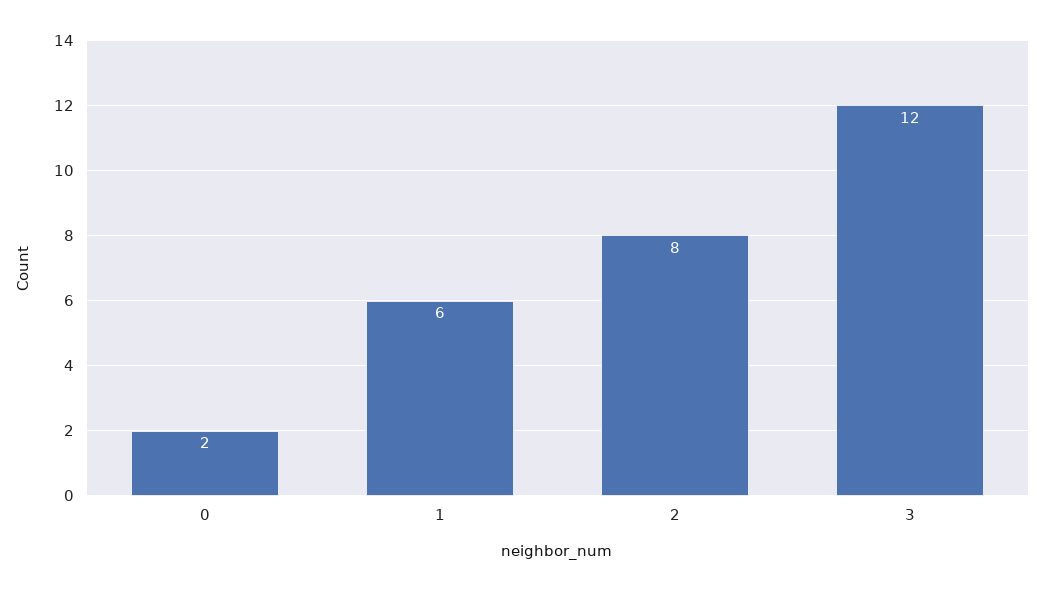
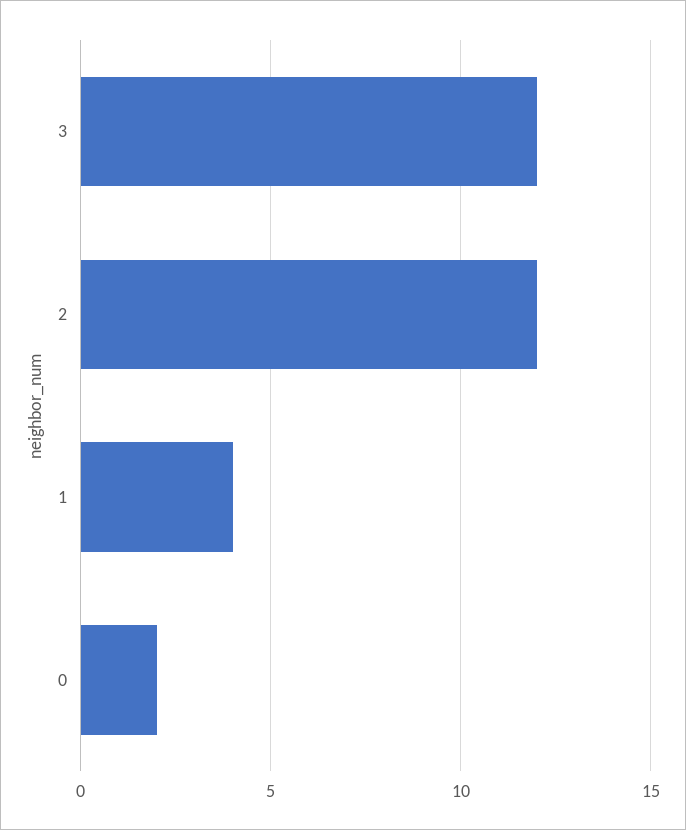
1: 6 -> 4
2: 8 -> 12

